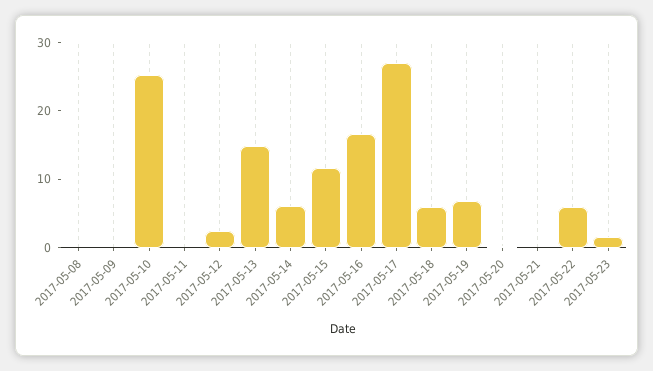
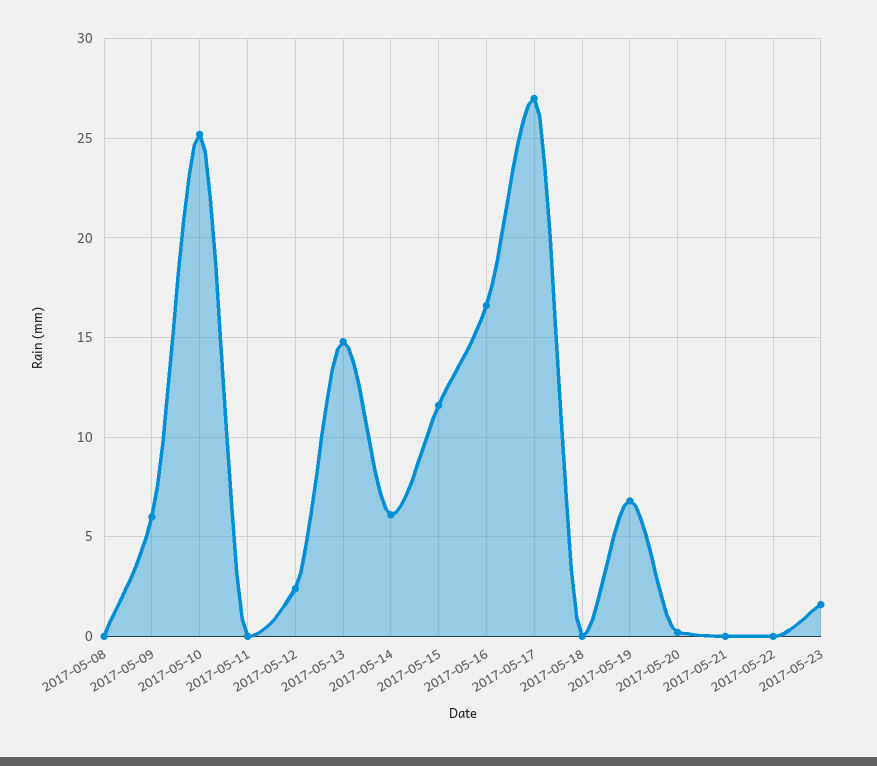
2017-05-09: 0 -> 6
2017-05-18: 6 -> 0
2017-05-22: 6 -> 0

